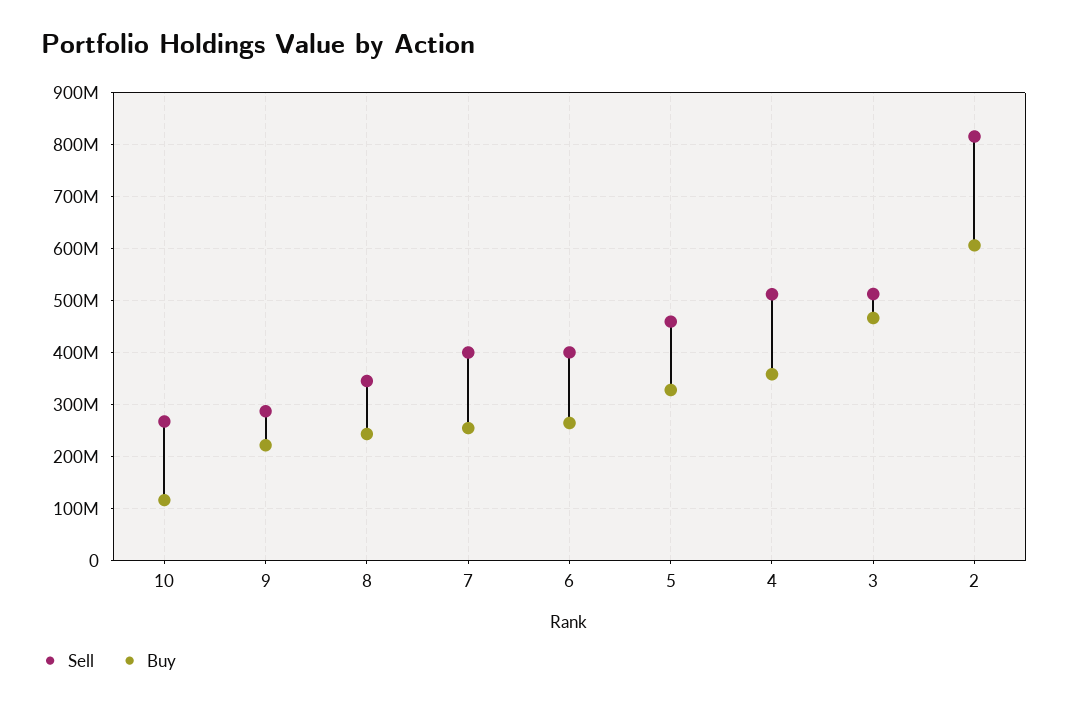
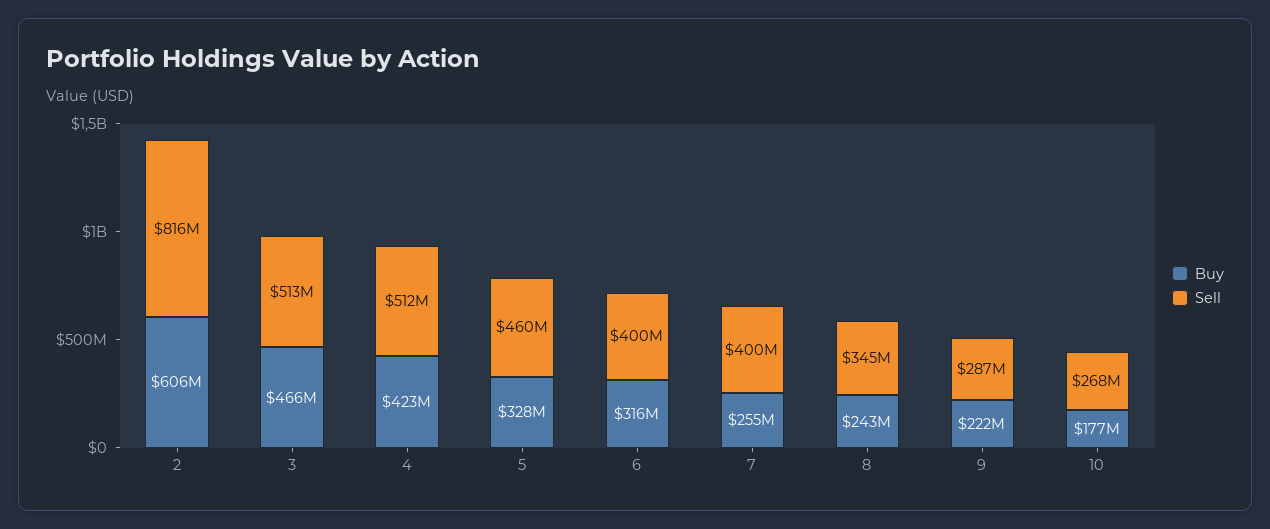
Buy, 10: 120000000 -> 177000000
Buy, 6: 260000000 -> 316000000
Buy, 4: 360000000 -> 423000000

